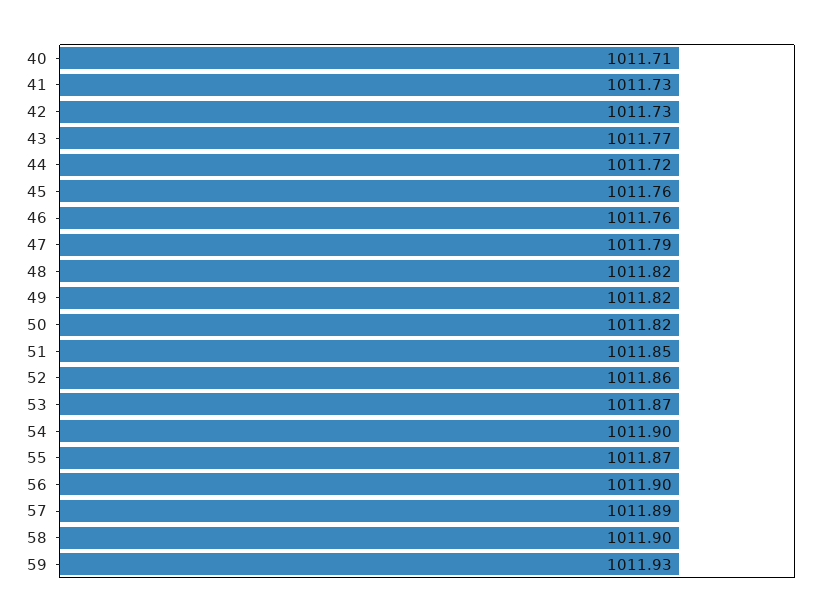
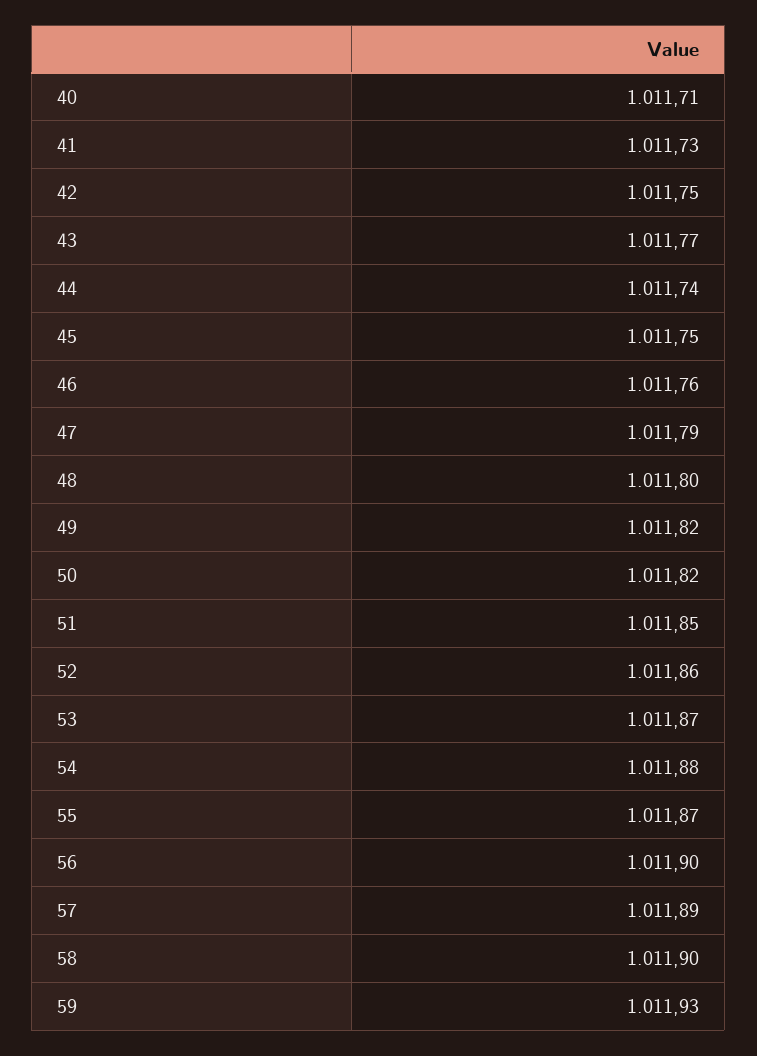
42: 1011.73 -> 1011.75
44: 1011.72 -> 1011.74
45: 1011.76 -> 1011.75
48: 1011.82 -> 1011.8
54: 1011.9 -> 1011.88

